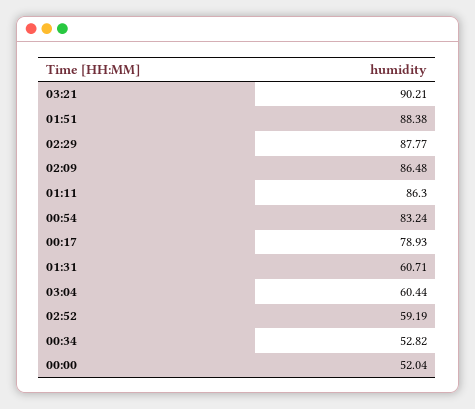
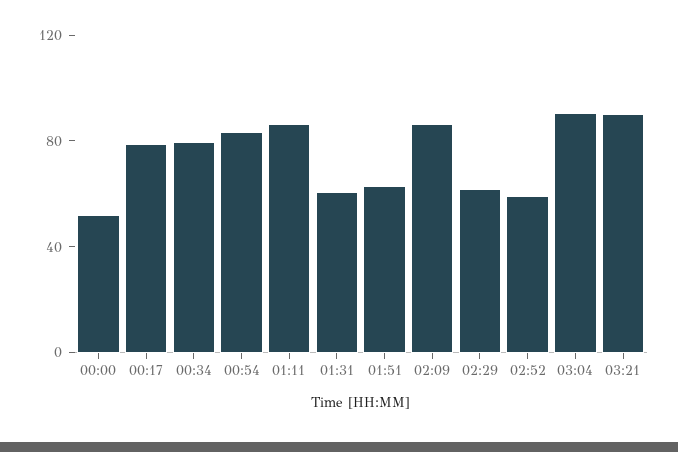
01:51: 88.38 -> 60
02:29: 87.77 -> 60
03:04: 60.44 -> 90
00:34: 52.82 -> 80

